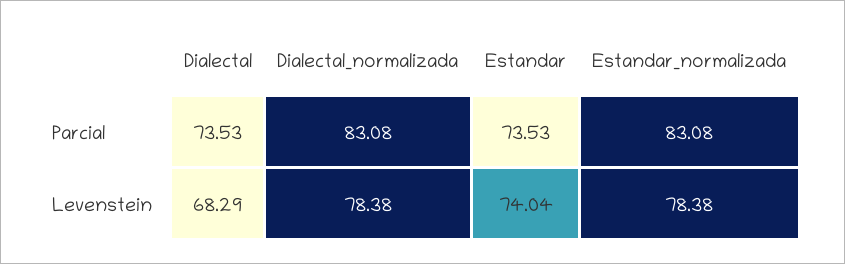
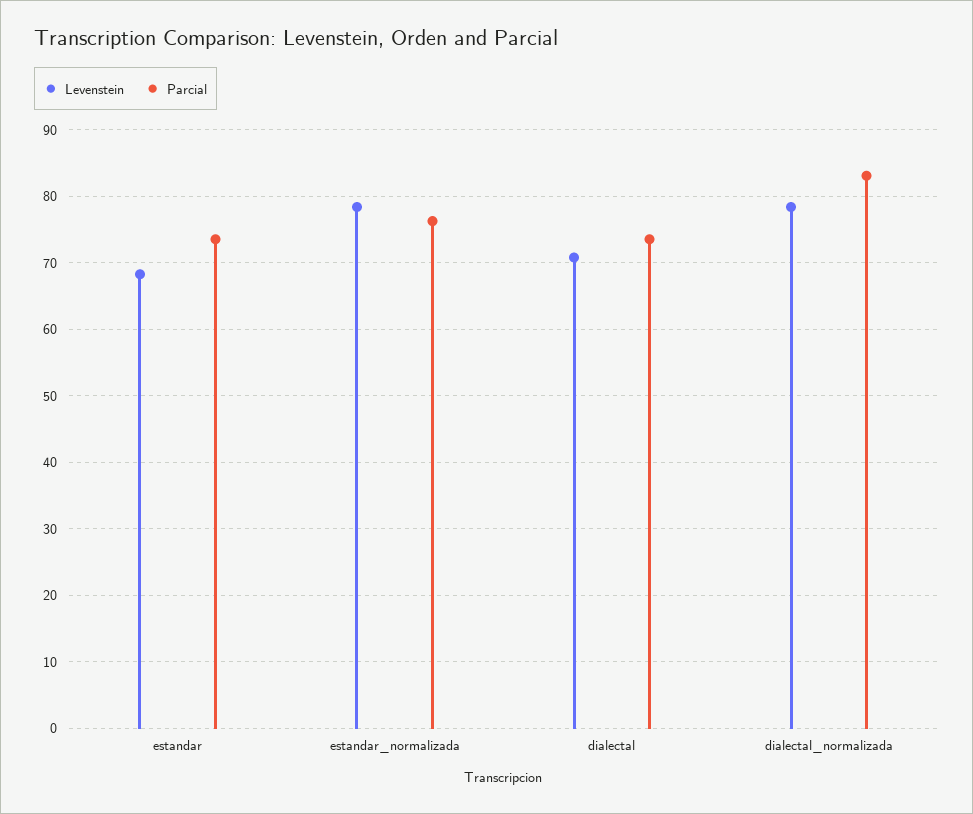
Parcial, Estandar_normalizada: 83.08 -> 76
Levenstein, Dialectal: 68.29 -> 71
Levenstein, Estandar: 74.04 -> 68

